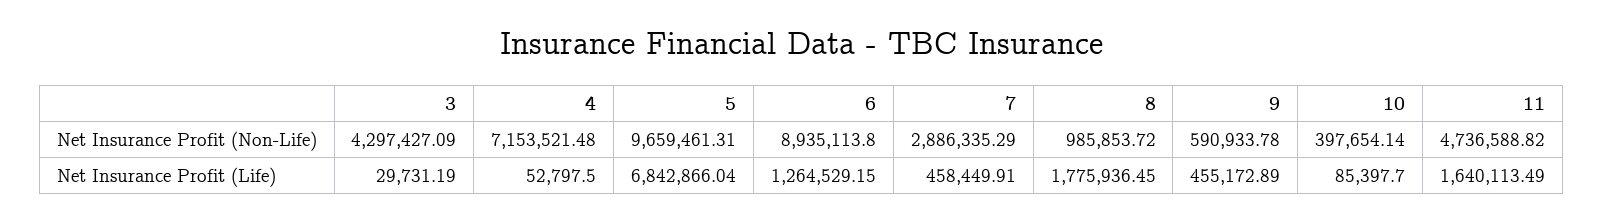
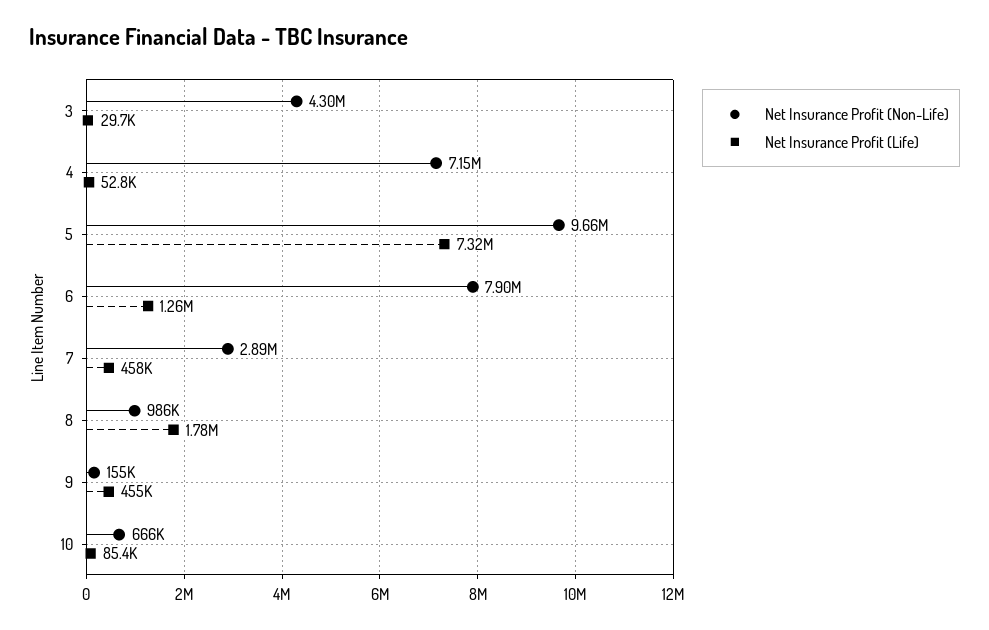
Net Insurance Profit (Non-Life), 6: 8935113.8 -> 7900000
Net Insurance Profit (Non-Life), 9: 590933.78 -> 155000
Net Insurance Profit (Non-Life), 10: 397654.14 -> 666000
Net Insurance Profit (Non-Life), 11: 4736588.82 -> none
Net Insurance Profit (Life), 5: 6842866.04 -> 7320000
Net Insurance Profit (Life), 11: 1640113.49 -> none

